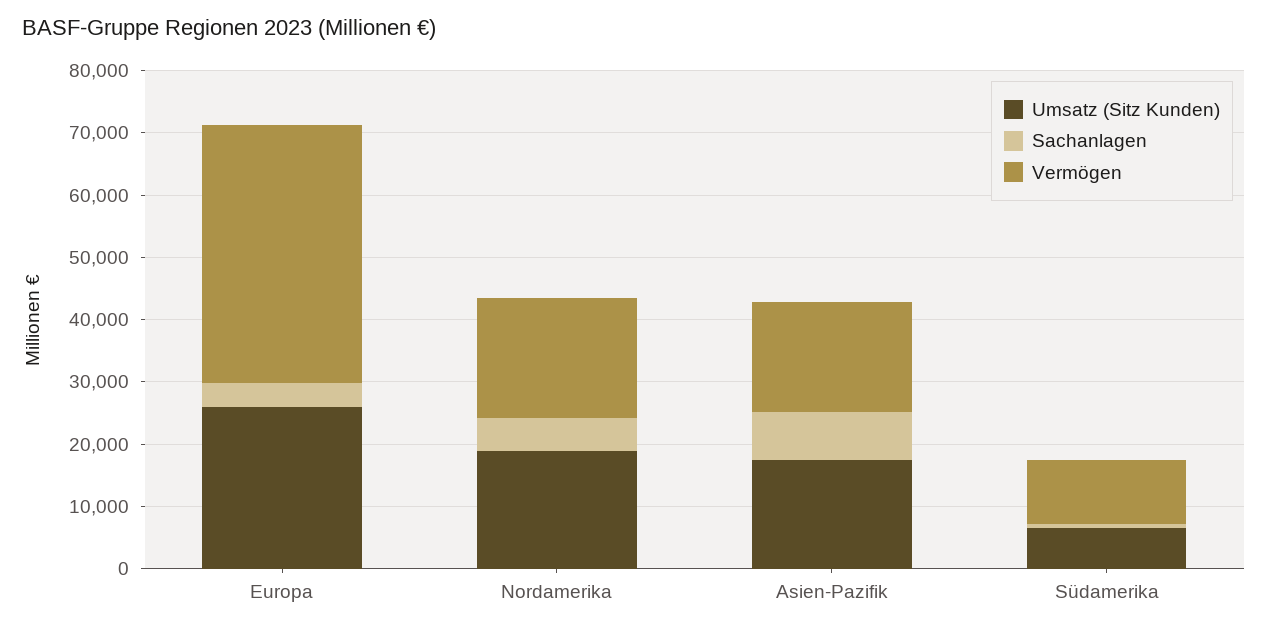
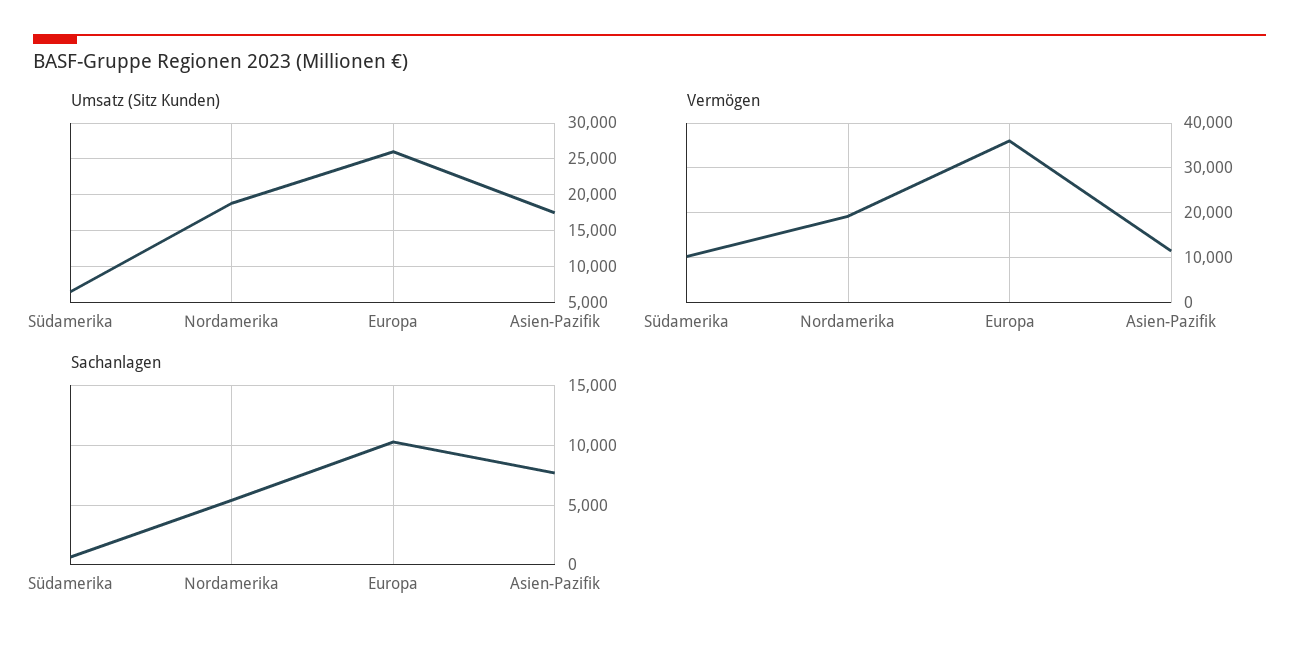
Sachanlagen, Europa: 4000 -> 10000
Vermögen, Europa: 42000 -> 36000
Vermögen, Asien-Pazifik: 18000 -> 12000

